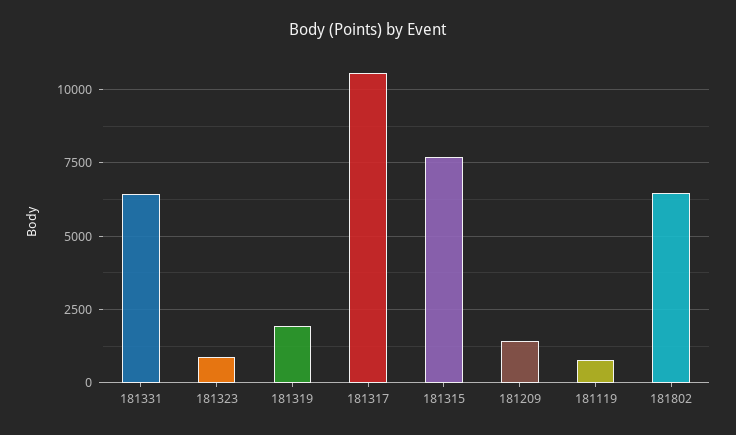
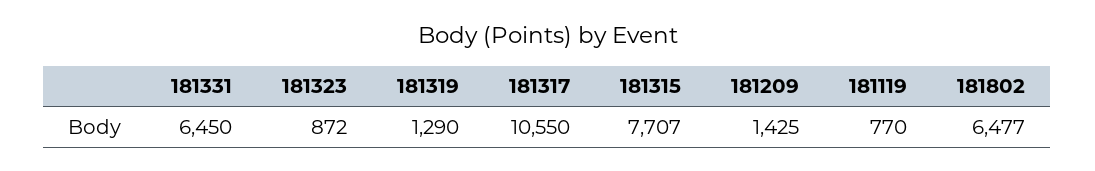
181319: 2000 -> 1290

